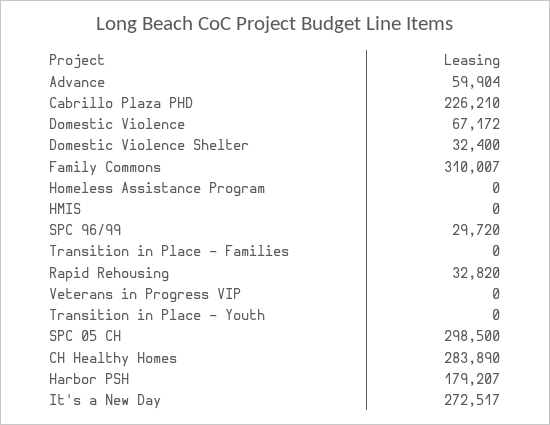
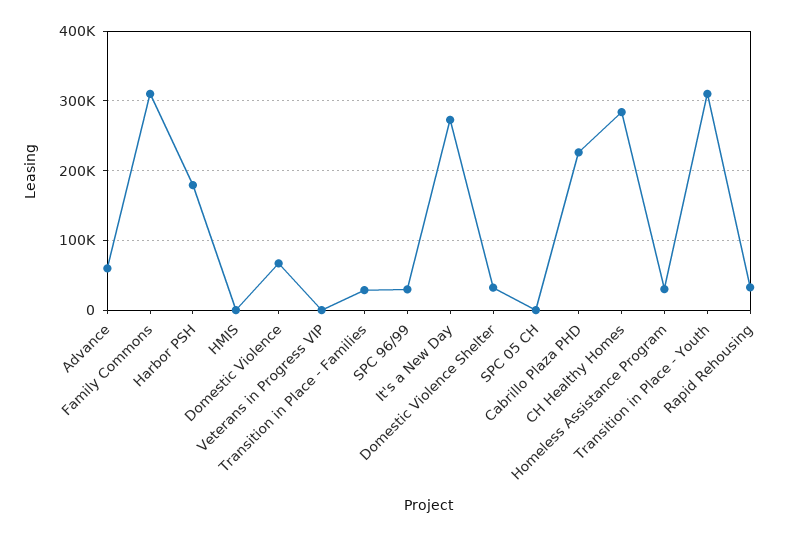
Homeless Assistance Program: 0 -> 30000
Transition in Place - Families: 0 -> 30000
Transition in Place - Youth: 0 -> 310000
SPC 05 CH: 298500 -> 0

